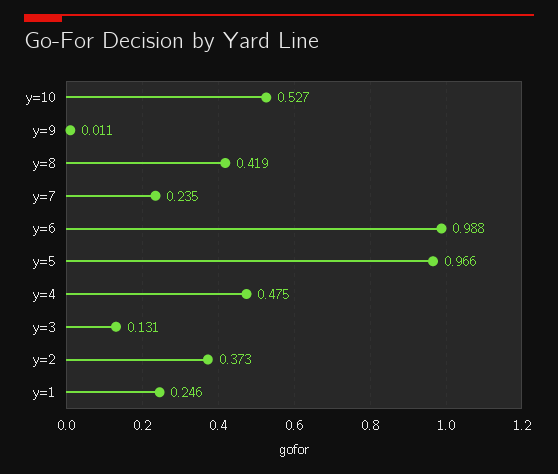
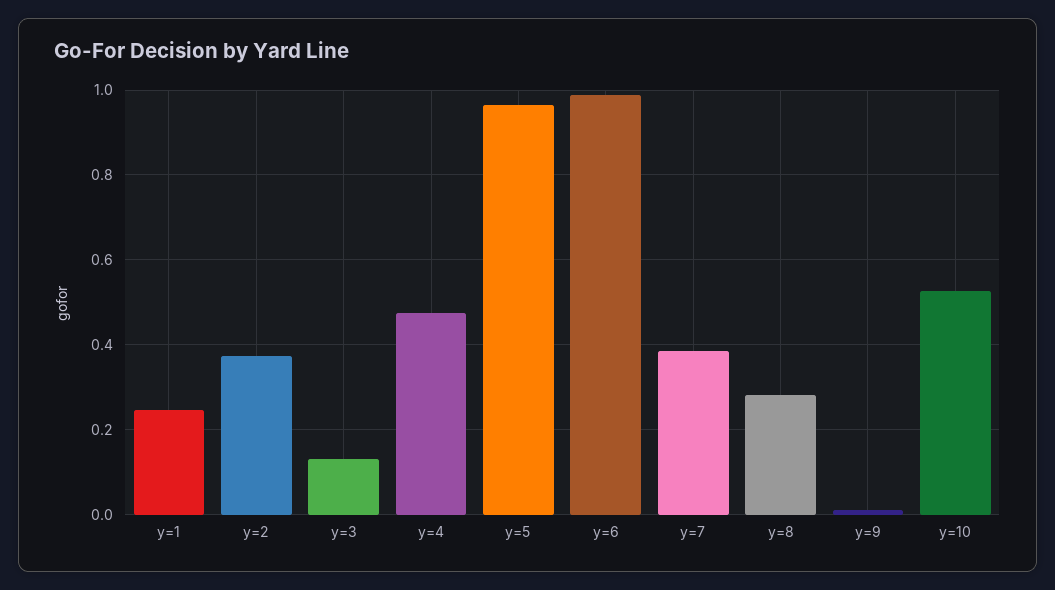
y=8: 0.419 -> 0.28
y=7: 0.235 -> 0.38

